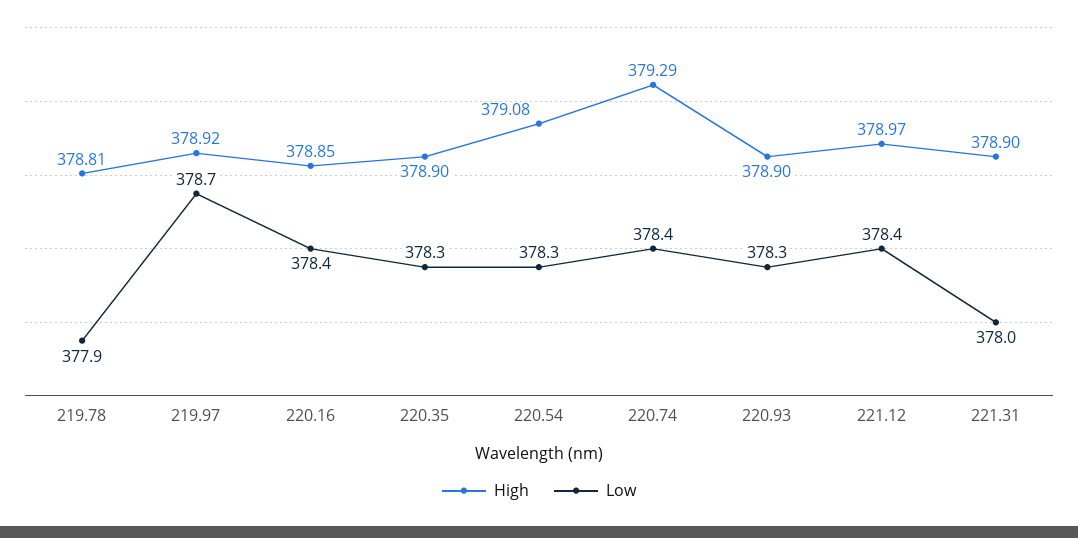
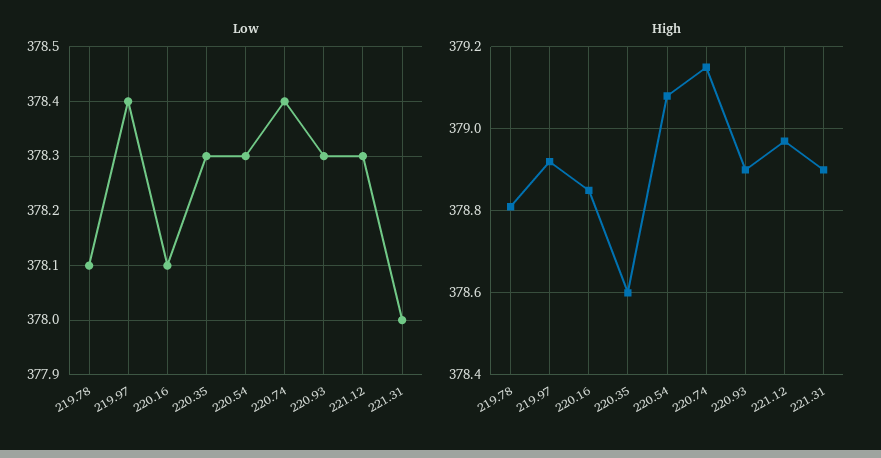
Low, 219.78: 377.9 -> 378.1
Low, 219.97: 378.7 -> 378.4
Low, 220.16: 378.4 -> 378.1
High, 220.35: 378.9 -> 378.6
High, 220.74: 379.29 -> 379.15
Low, 221.12: 378.4 -> 378.3

